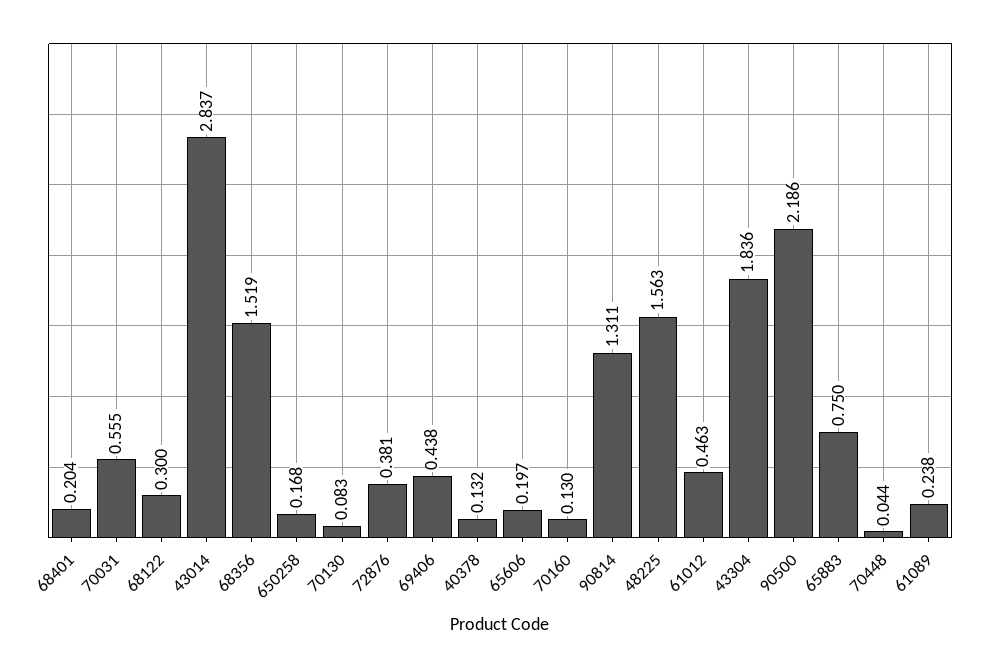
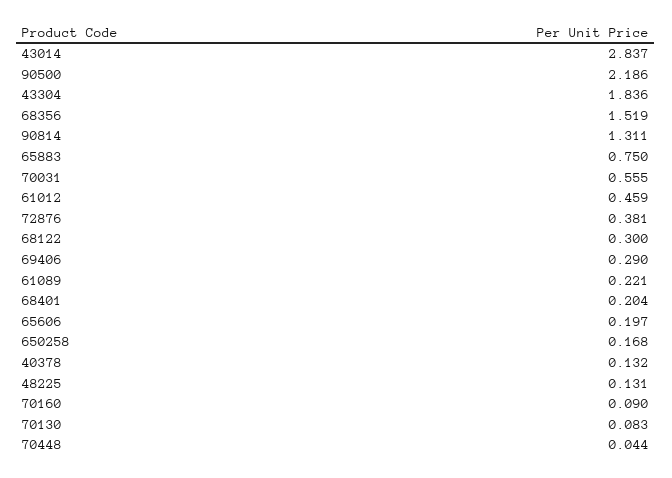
69406: 0.438 -> 0.29
70160: 0.13 -> 0.09
48225: 1.563 -> 0.131
61012: 0.463 -> 0.459
61089: 0.238 -> 0.221

